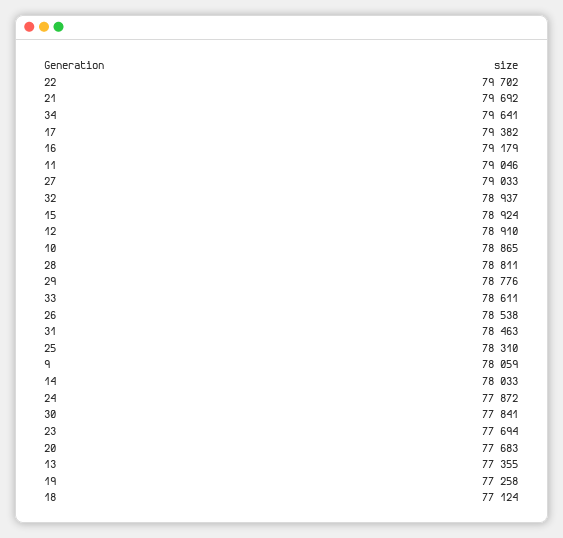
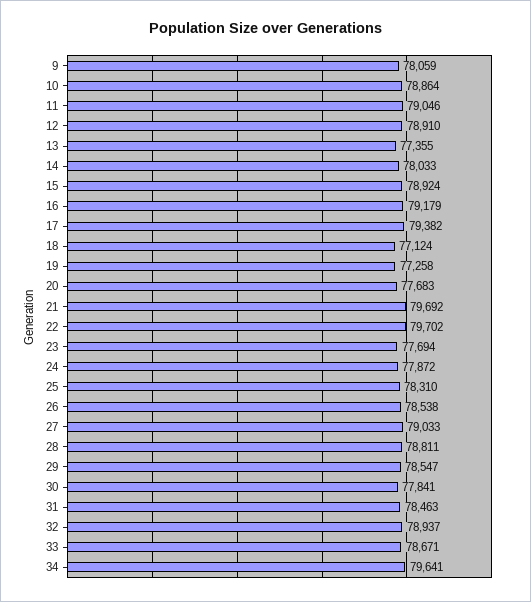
10: 78865 -> 78864
29: 78776 -> 78547
33: 78611 -> 78671

